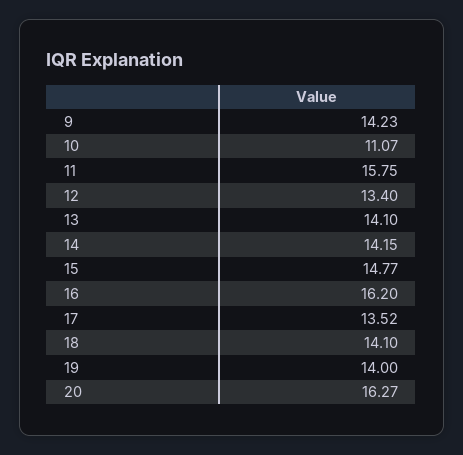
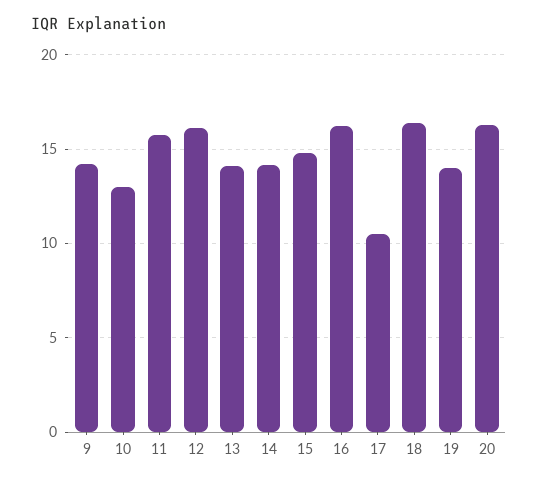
10: 11.07 -> 13
12: 13.4 -> 16
17: 13.52 -> 10.5
18: 14.1 -> 16.5

